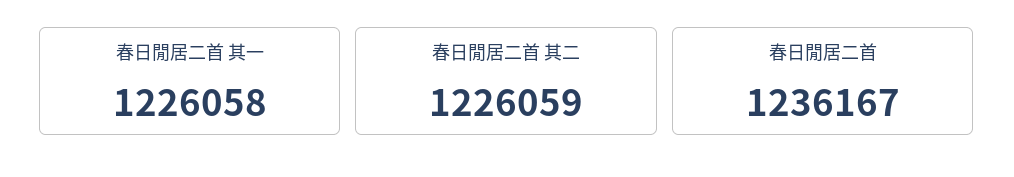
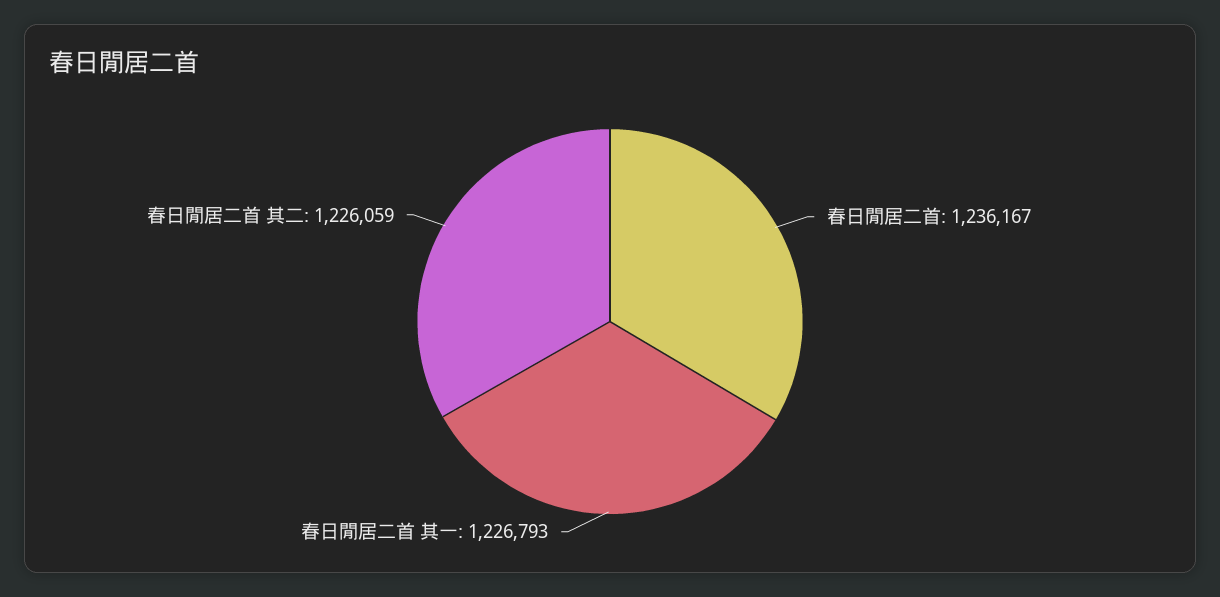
春日閒居二首 其一: 1226058 -> 1226793

